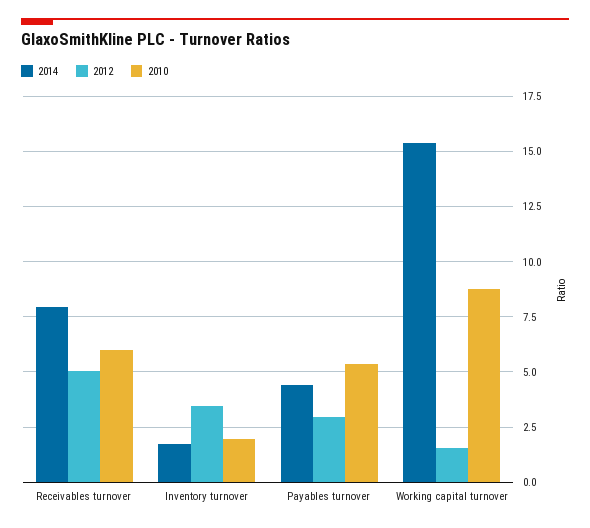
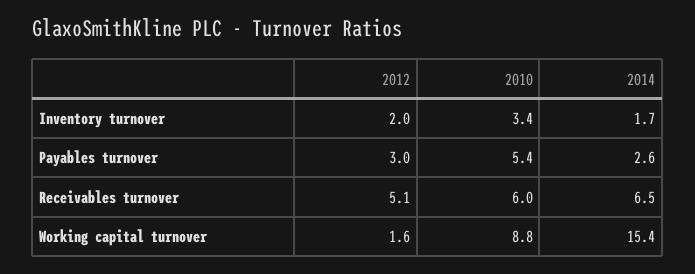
2014, Receivables turnover: 8 -> 6.5
2012, Inventory turnover: 3.5 -> 2
2010, Inventory turnover: 2 -> 3.4
2014, Payables turnover: 4.5 -> 2.6

